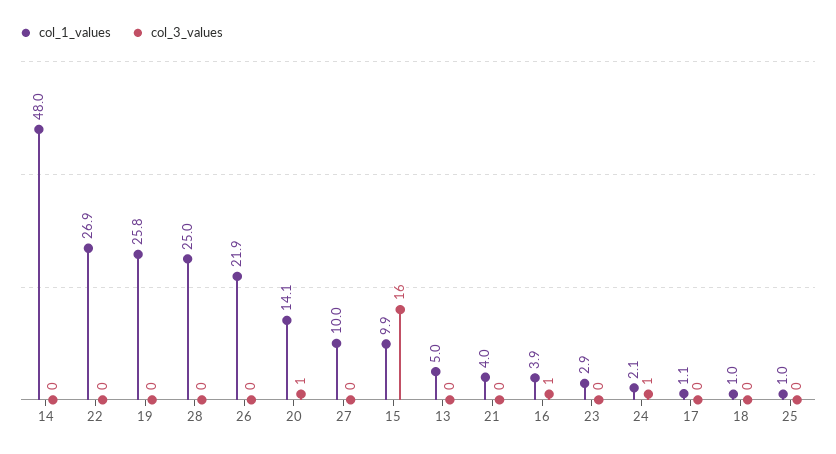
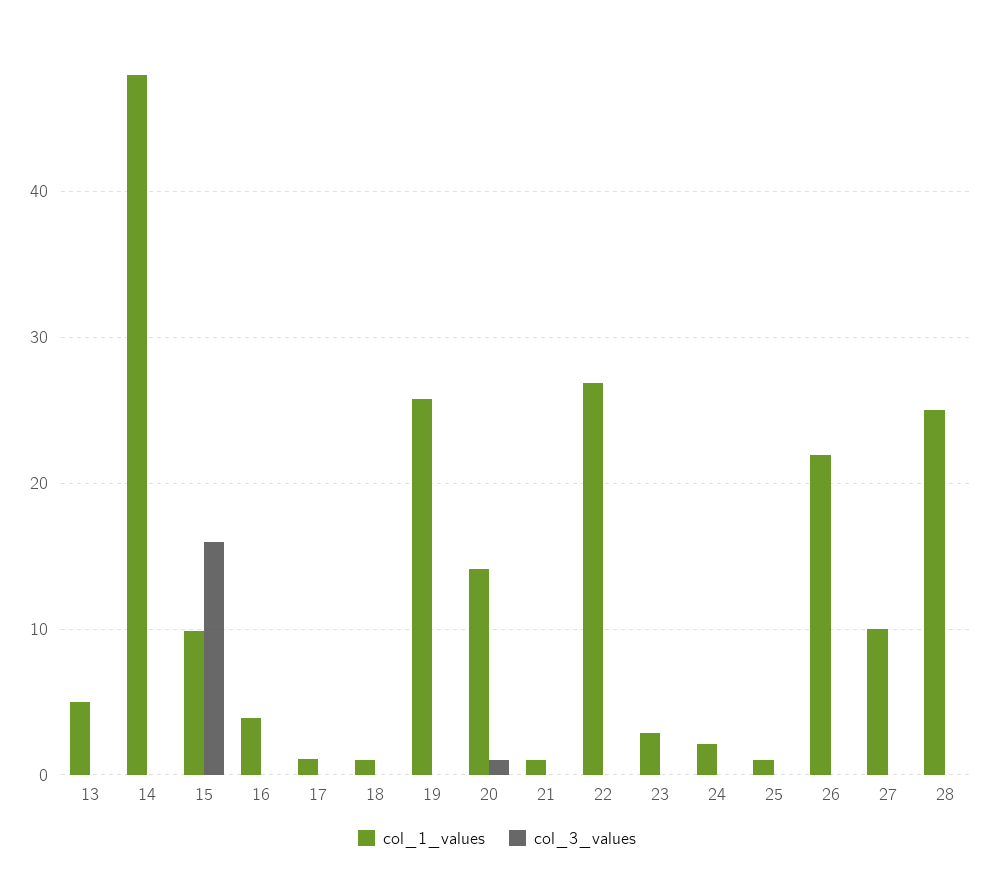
col_1_values, 21: 4 -> 1
col_3_values, 16: 1 -> 0
col_3_values, 24: 1 -> 0

